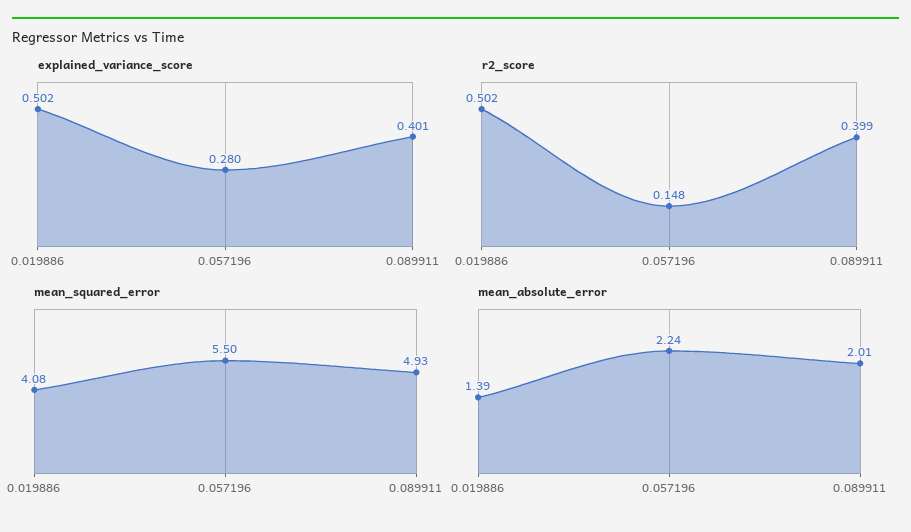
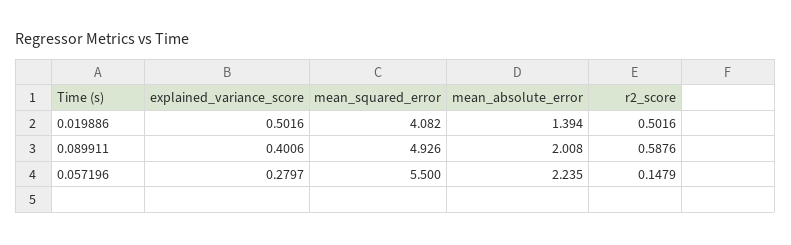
r2_score, 0.089911: 0.399 -> 0.5876

